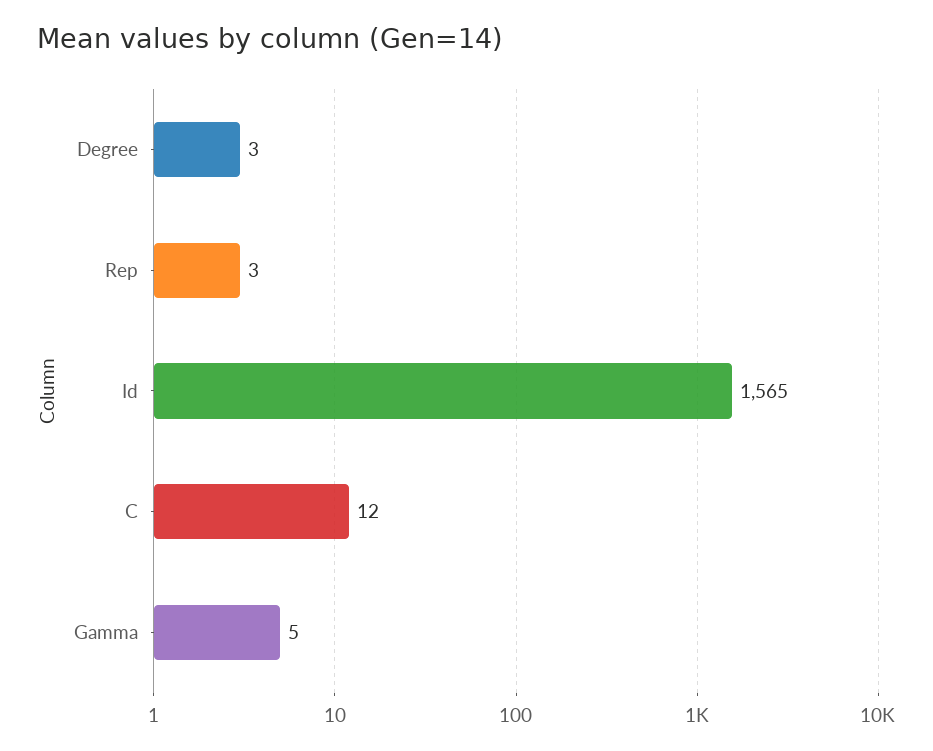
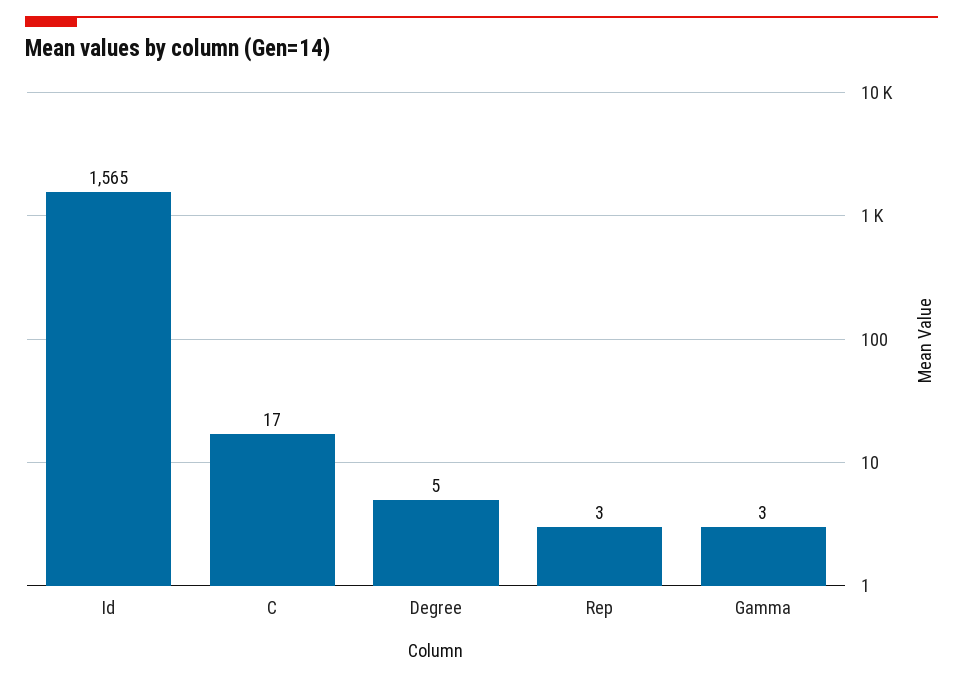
Degree: 3 -> 5
C: 12 -> 17
Gamma: 5 -> 3

